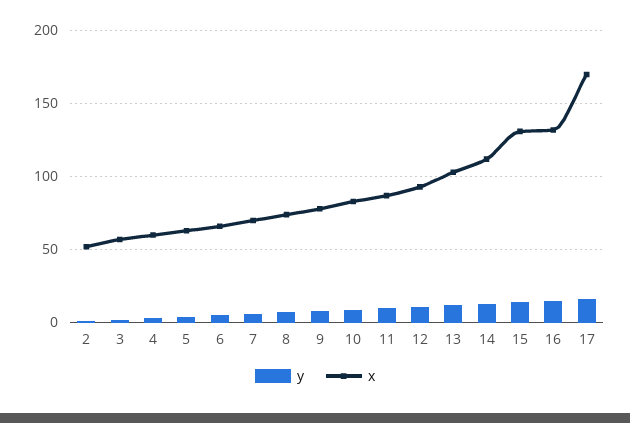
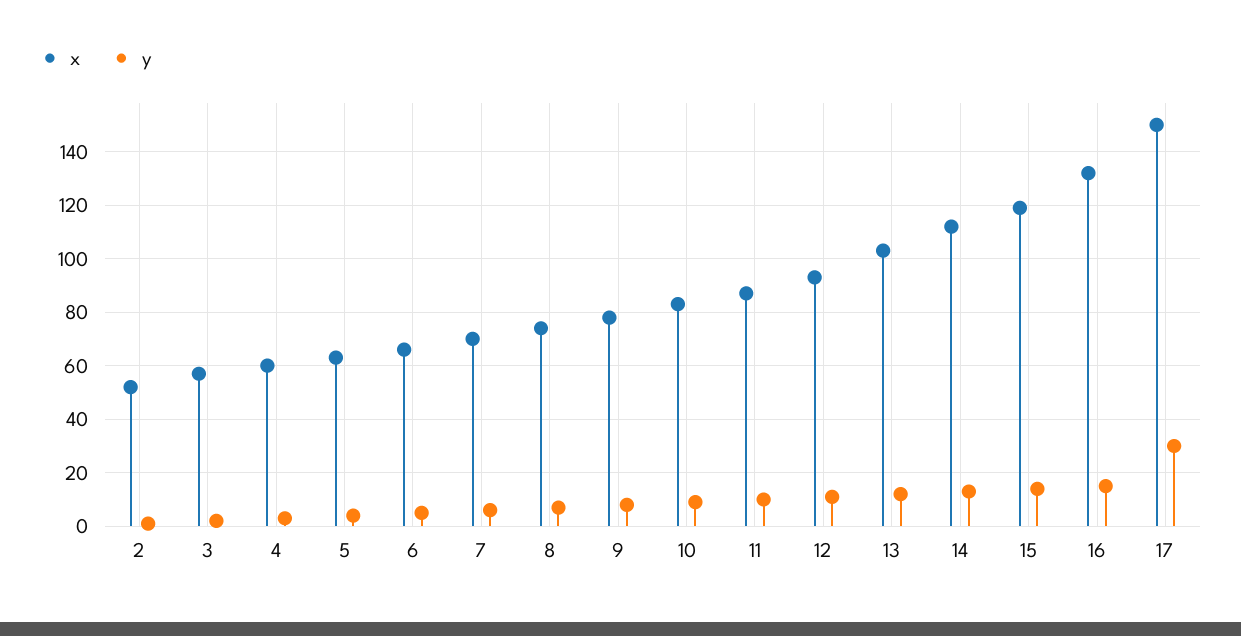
x, 15: 130 -> 120
y, 17: 15 -> 30
x, 17: 170 -> 150

